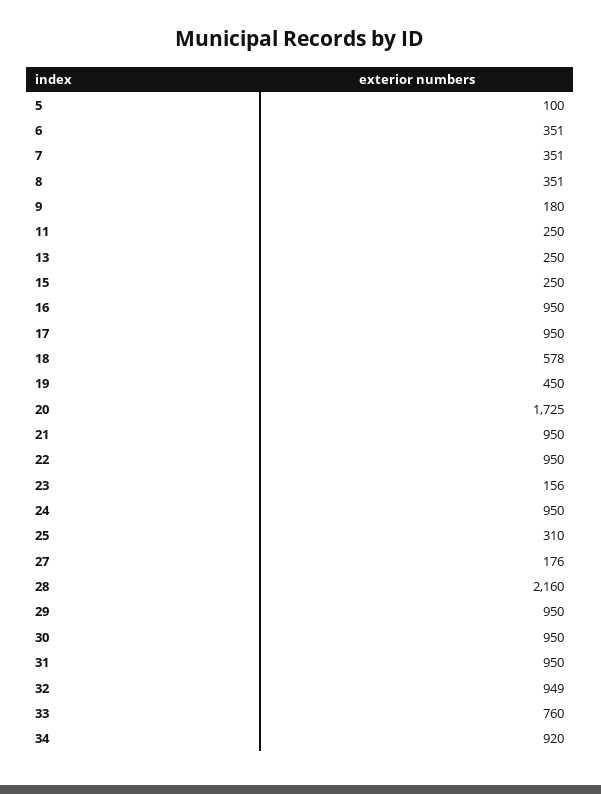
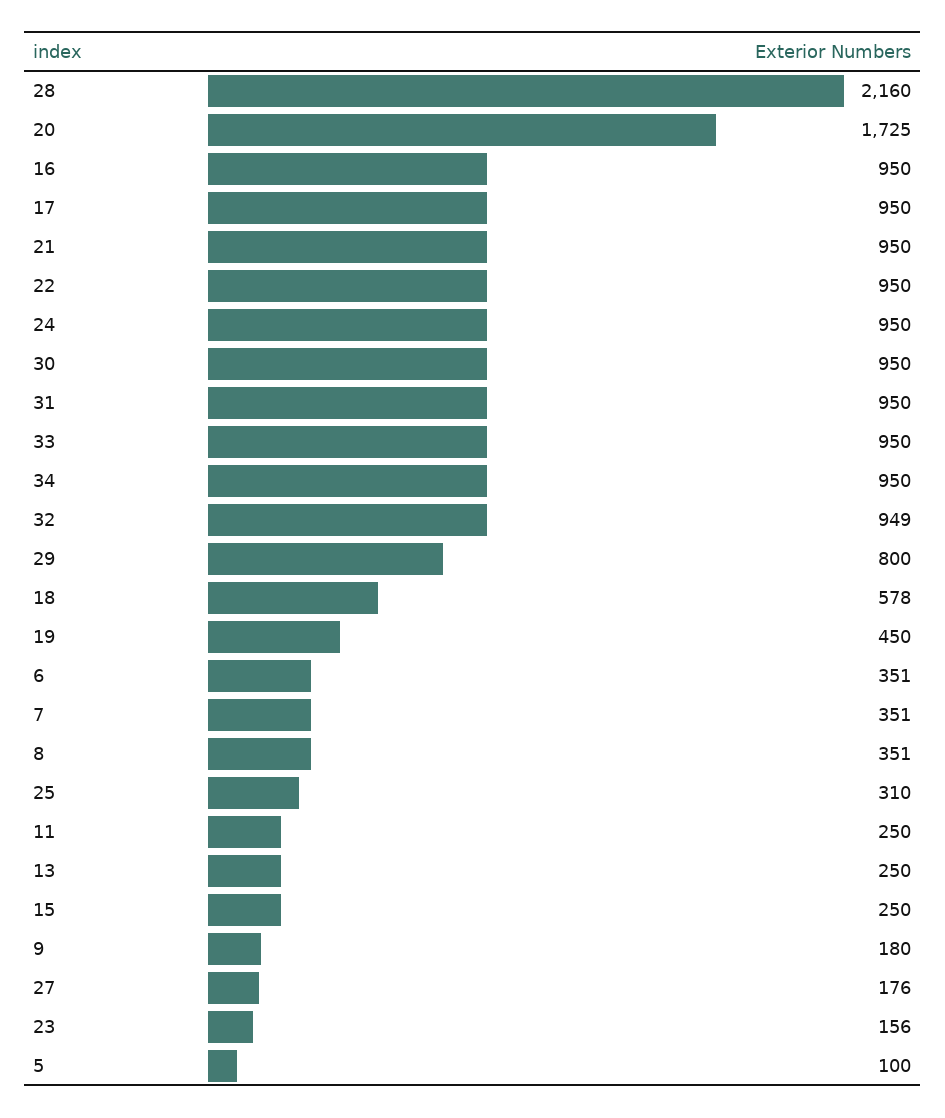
29: 950 -> 800
33: 760 -> 950
34: 920 -> 950

